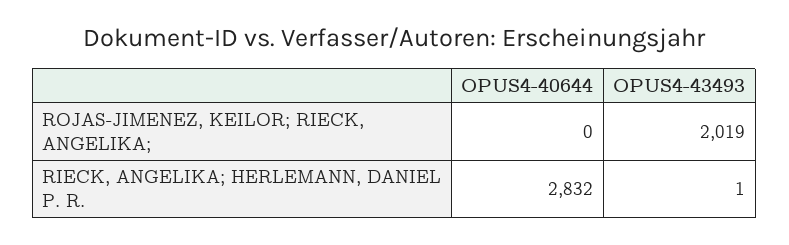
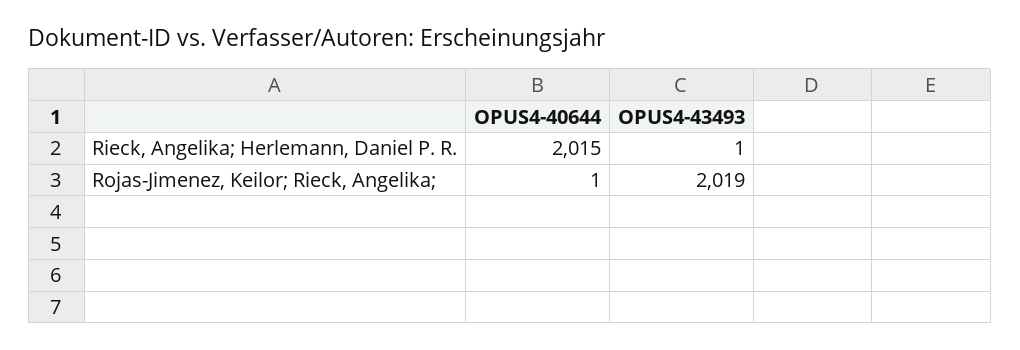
OPUS4-40644, ROJAS-JIMENEZ, KEILOR; RIECK, ANGELIKA;: 0 -> 1
OPUS4-40644, RIECK, ANGELIKA; HERLEMANN, DANIEL P. R.: 2832 -> 2015

